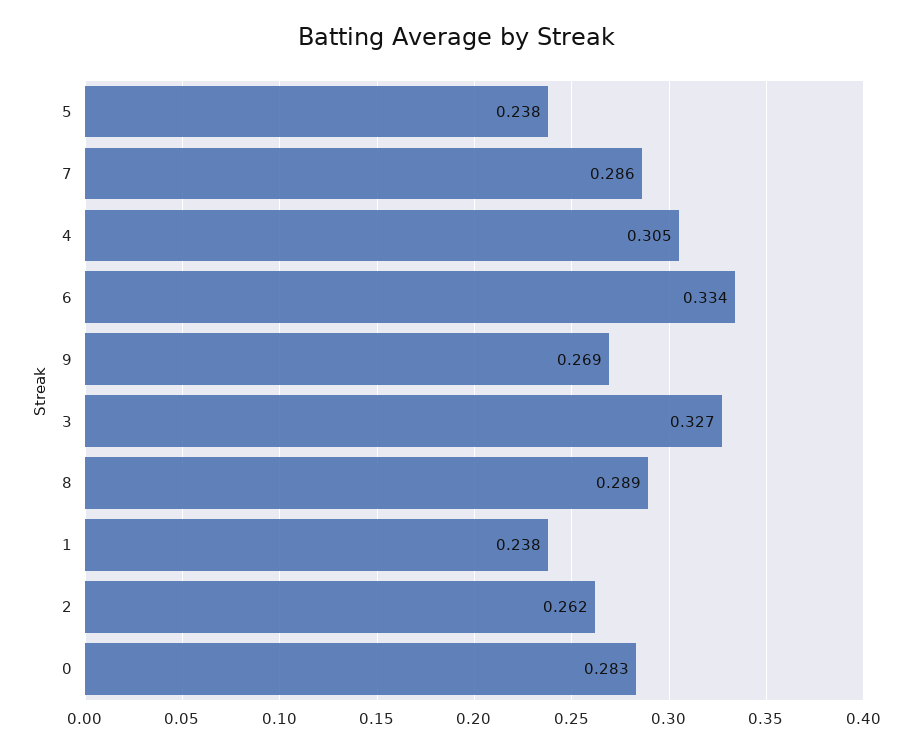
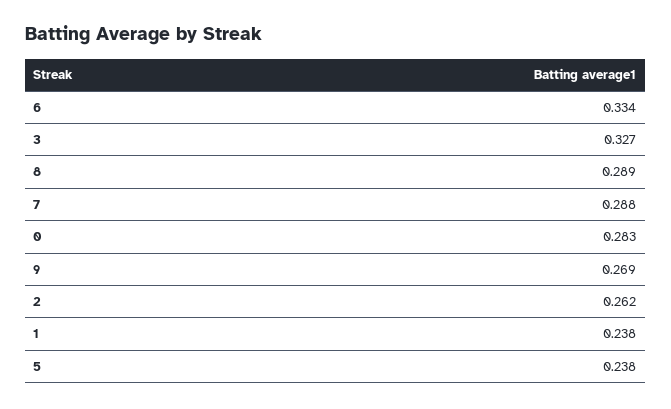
7: 0.286 -> 0.288
4: 0.305 -> none

